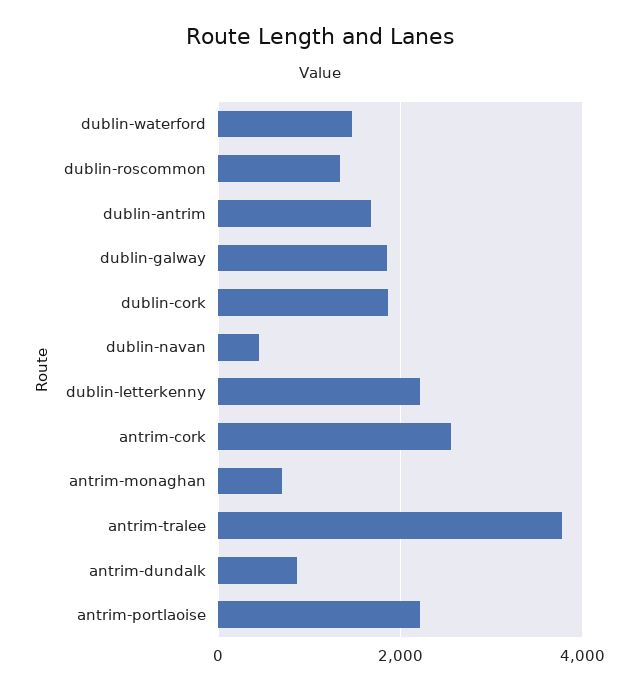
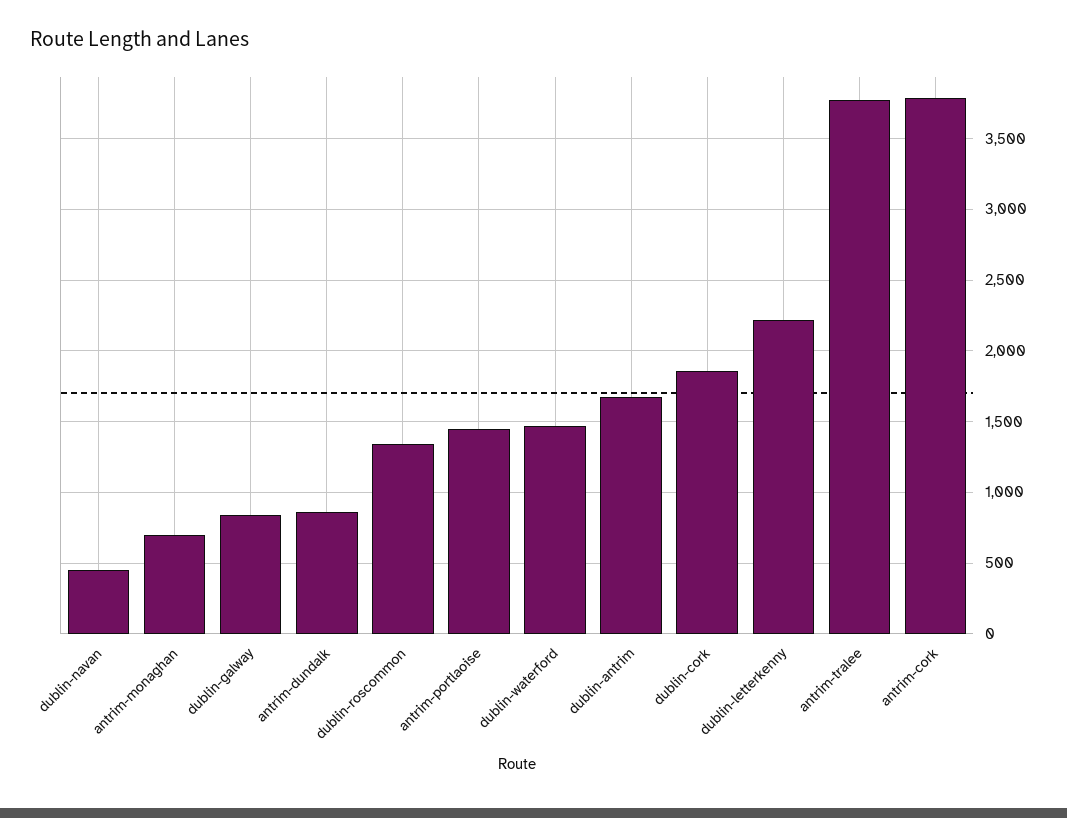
dublin-galway: 1800 -> 850
antrim-cork: 2600 -> 3800
antrim-portlaoise: 2200 -> 1450

